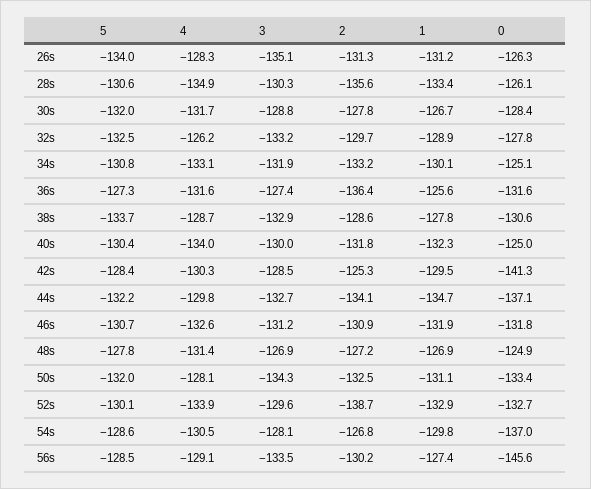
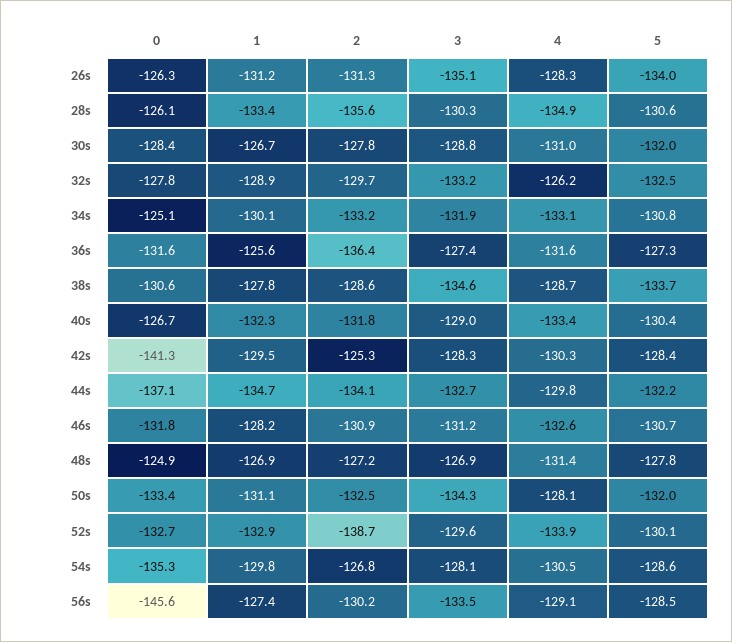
4, 30s: -131.7 -> -131
3, 38s: -132.9 -> -134.6
4, 40s: -134 -> -133.4
3, 40s: -130 -> -129
0, 40s: -125 -> -126.7
3, 42s: -128.5 -> -128.3
1, 46s: -131.9 -> -128.2
0, 54s: -137 -> -135.3

